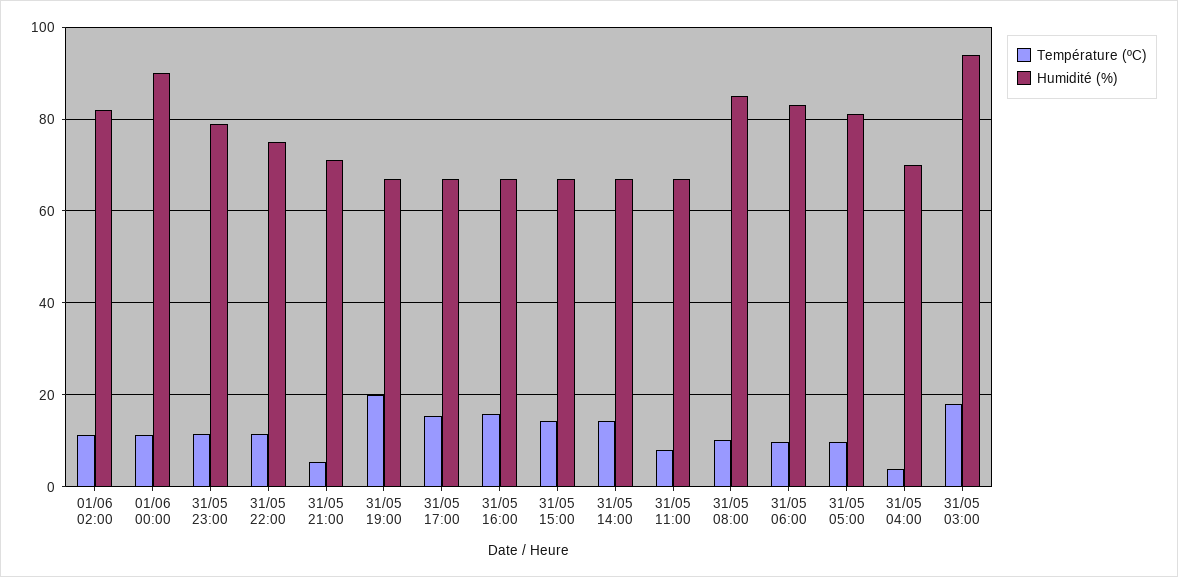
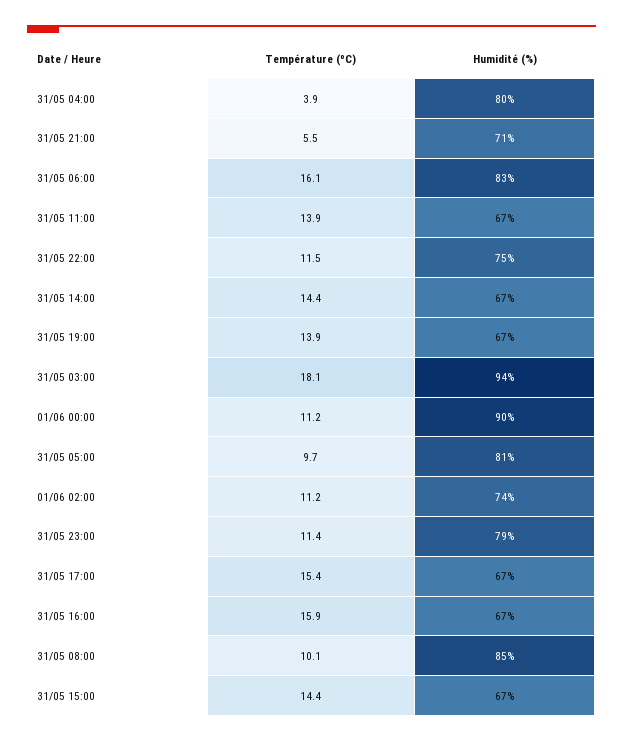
Humidité (%), 01/06 02:00: 82 -> 74
Température (ºC), 31/05 19:00: 20 -> 13.9
Température (ºC), 31/05 11:00: 8 -> 13.9
Température (ºC), 31/05 06:00: 10 -> 16.1
Humidité (%), 31/05 04:00: 70 -> 80

